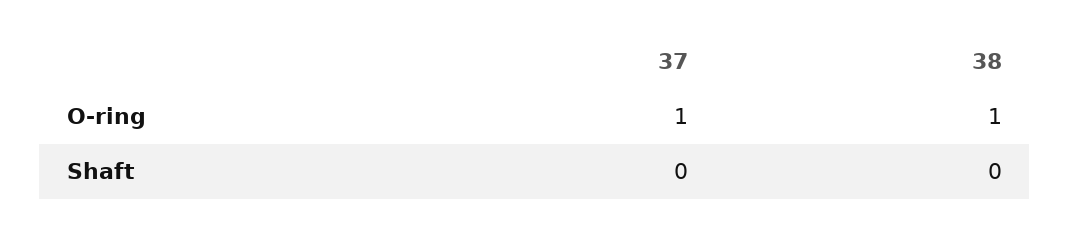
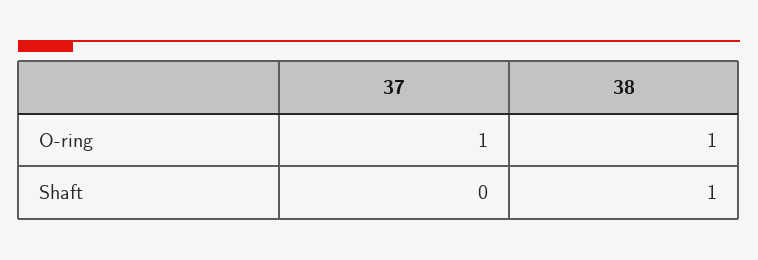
38, Shaft: 0 -> 1

